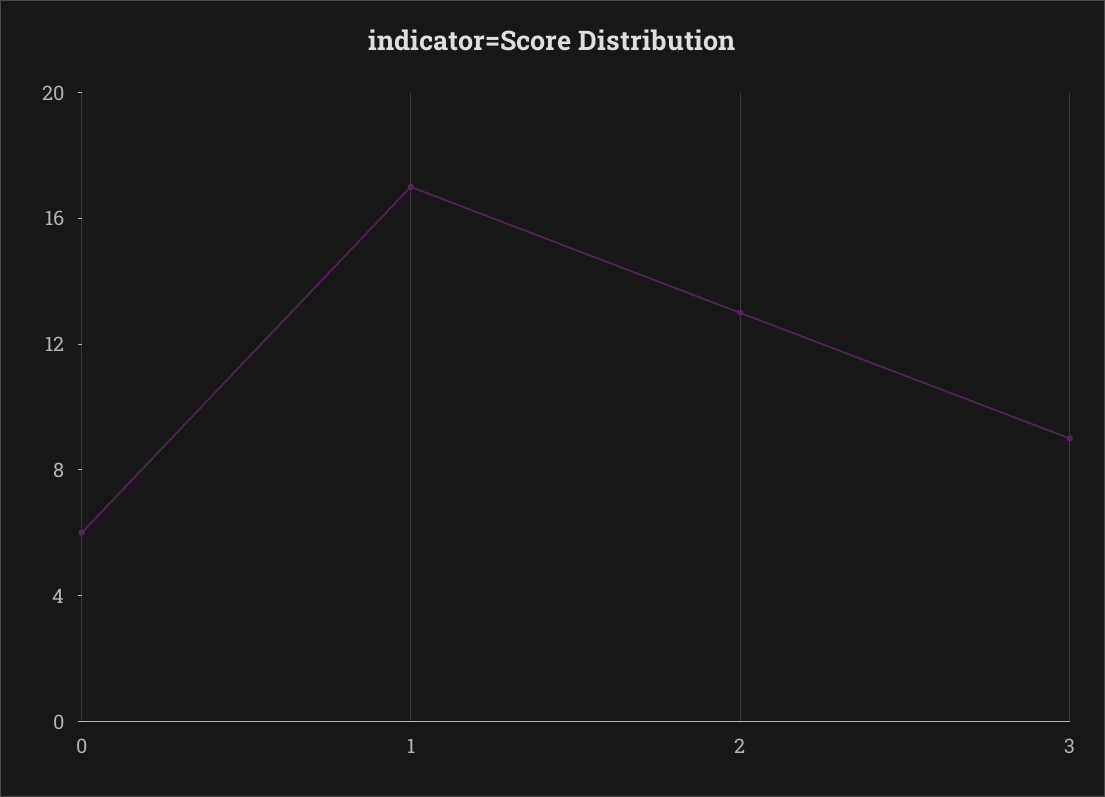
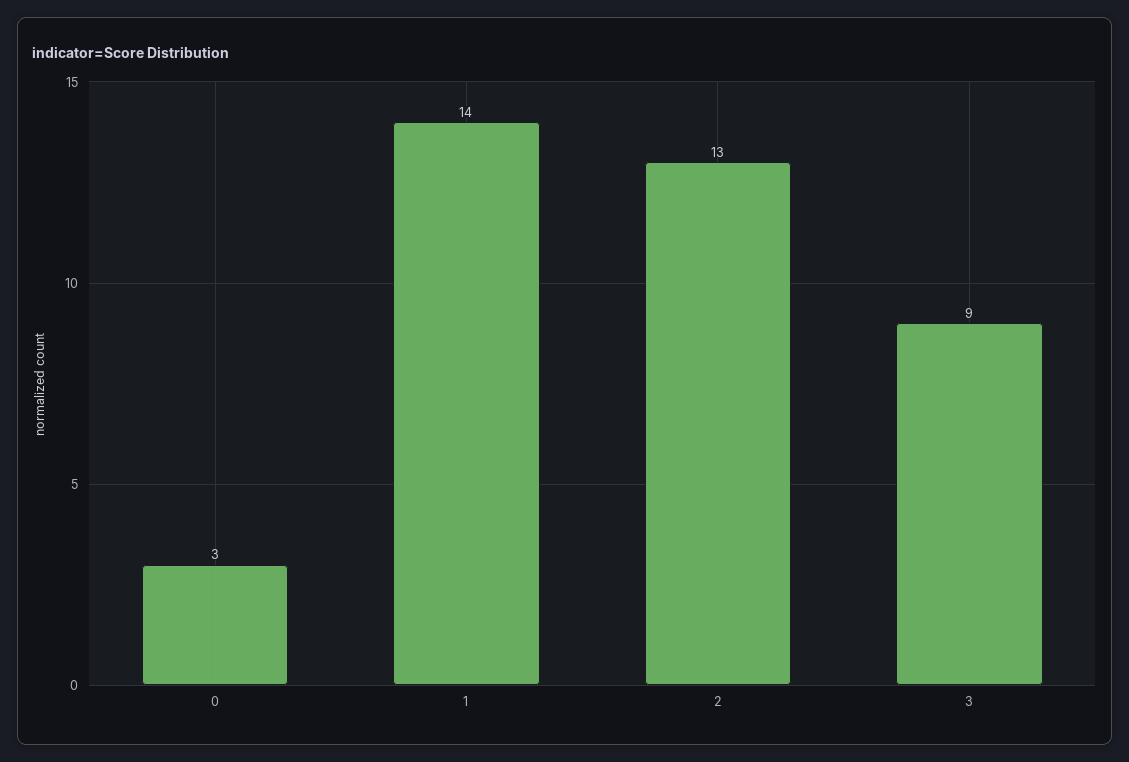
0: 6 -> 3
1: 17 -> 14

